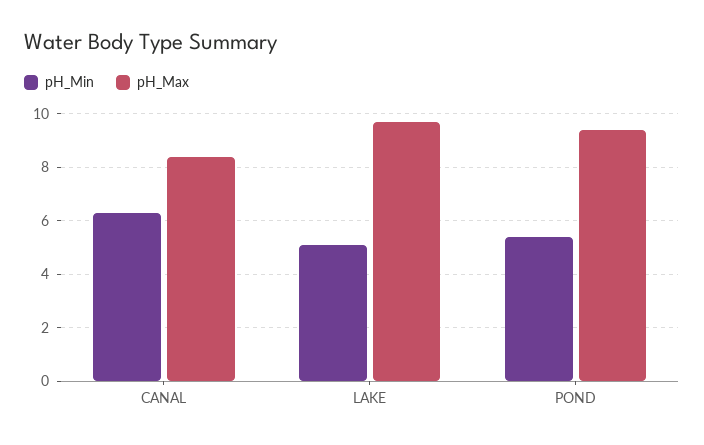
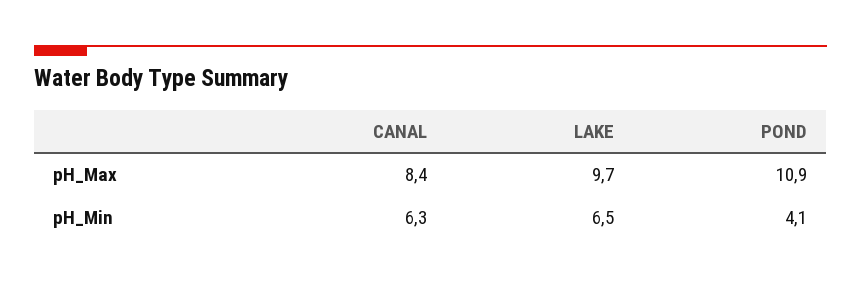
pH_Min, LAKE: 5 -> 6.5
pH_Min, POND: 5.5 -> 4.1
pH_Max, POND: 9.5 -> 10.9

